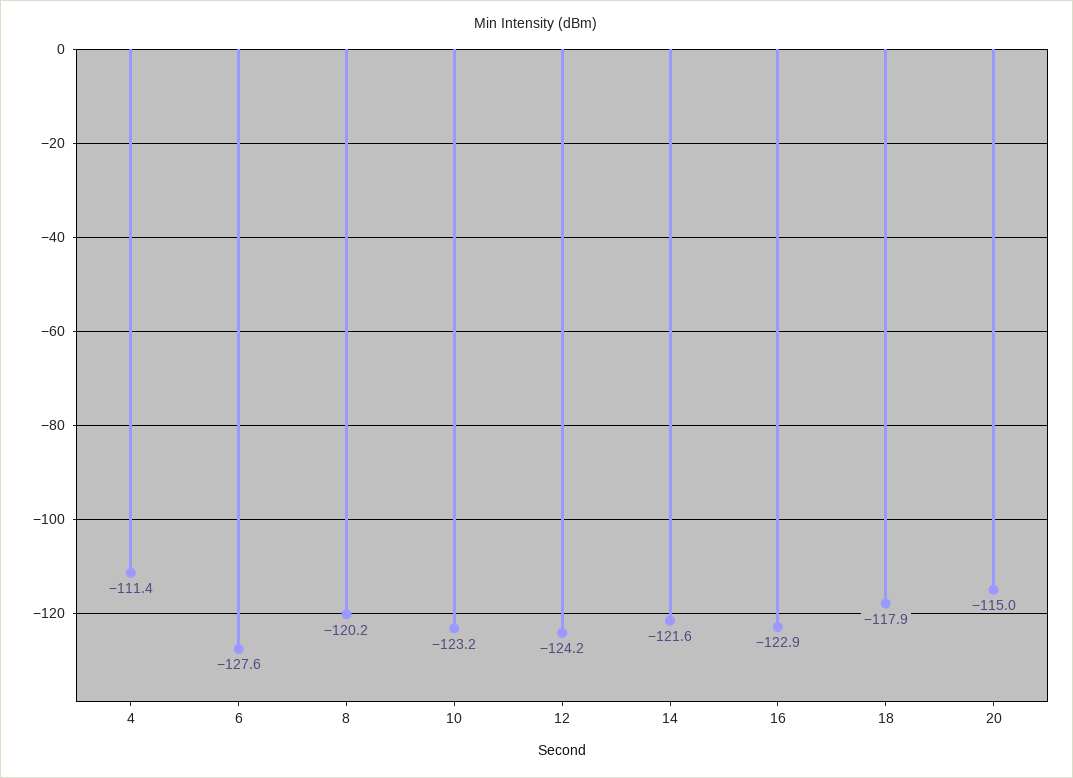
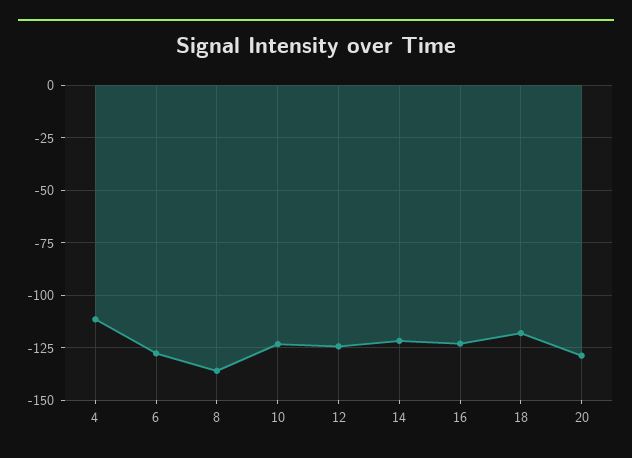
8: -120.2 -> -135
20: -115 -> -130

